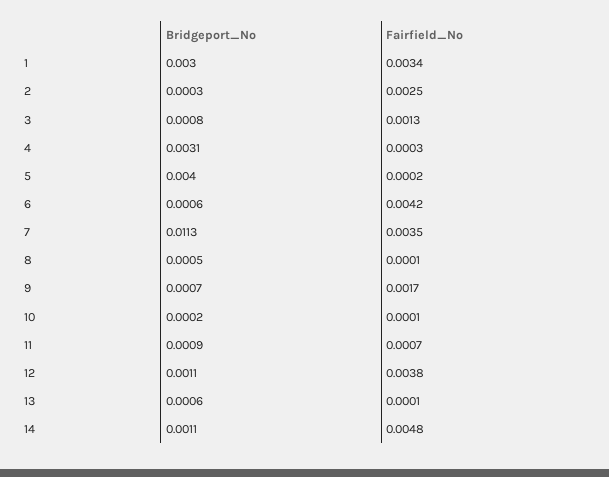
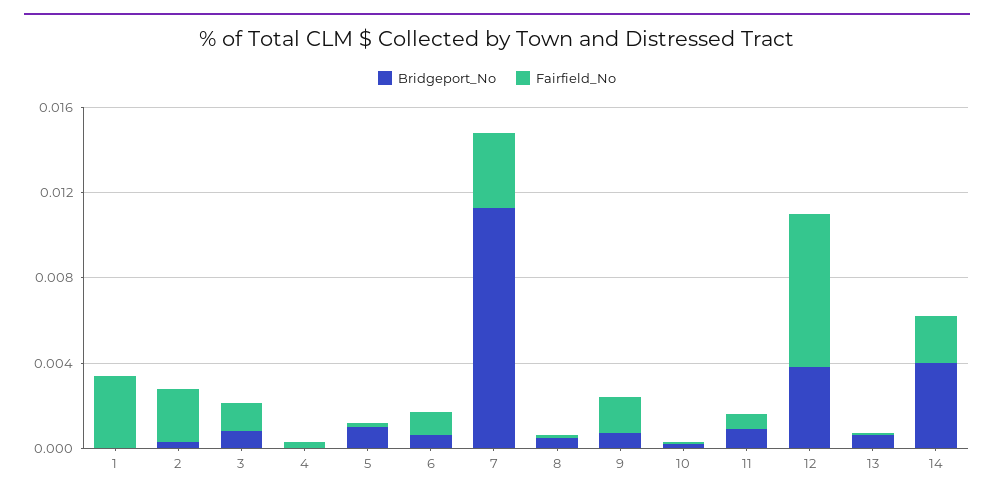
Bridgeport_No, 1: 0.003 -> 0
Bridgeport_No, 4: 0.0031 -> 0
Bridgeport_No, 5: 0.004 -> 0.001
Fairfield_No, 6: 0.0042 -> 0.001
Bridgeport_No, 12: 0.0011 -> 0.004
Fairfield_No, 12: 0.0038 -> 0.007
Bridgeport_No, 14: 0.0011 -> 0.004
Fairfield_No, 14: 0.0048 -> 0.002

